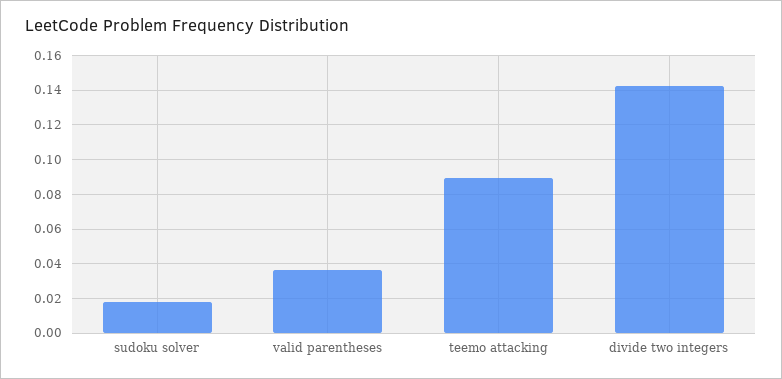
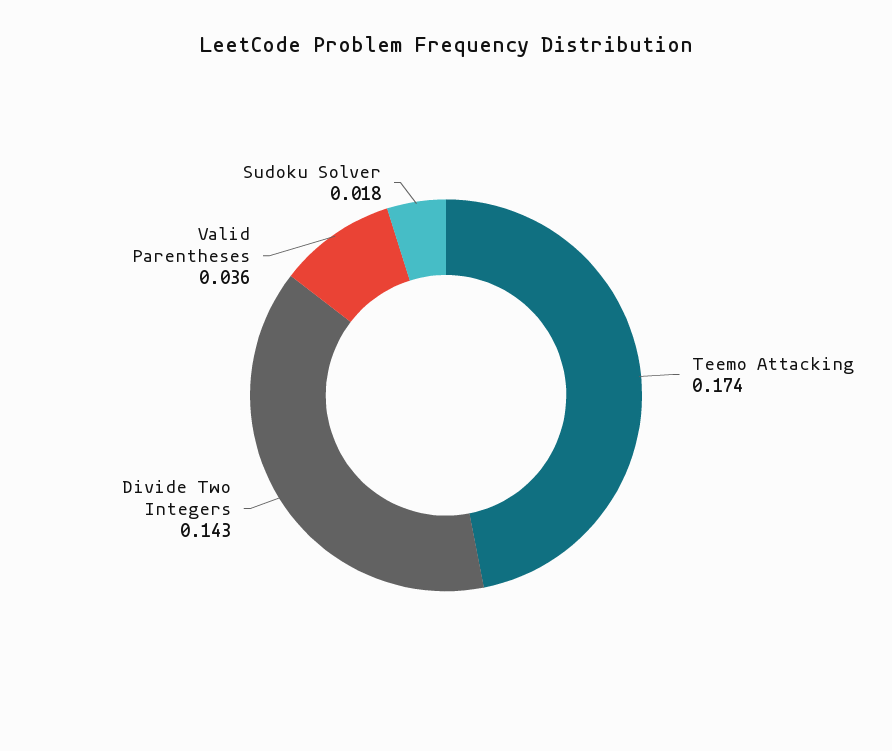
teemo attacking: 0.09 -> 0.174

